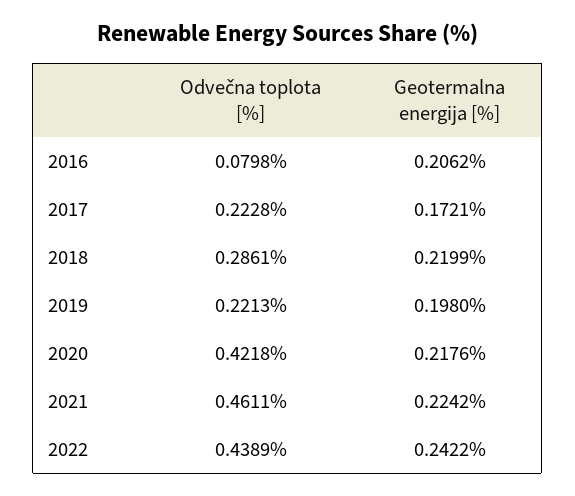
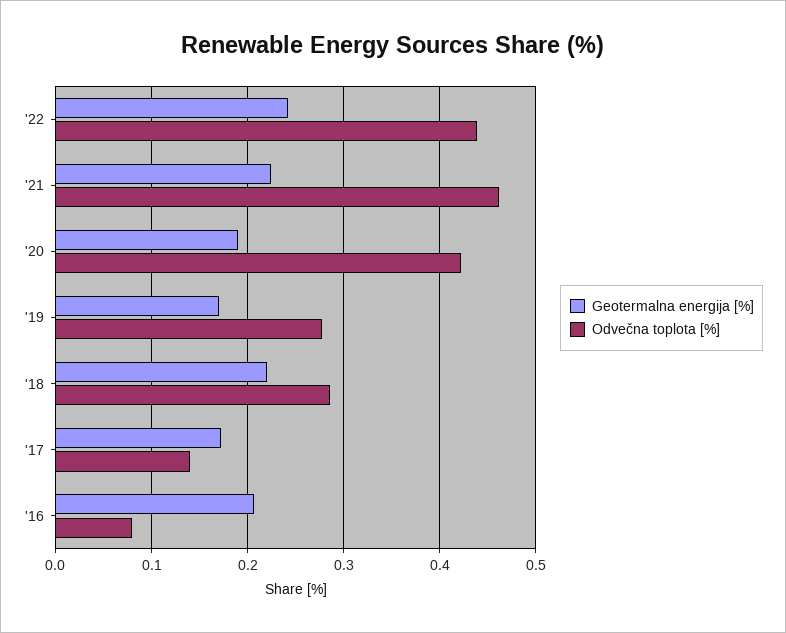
Odvečna toplota [%], 2017: 0.2228 -> 0.14
Odvečna toplota [%], 2019: 0.2213 -> 0.28
Geotermalna energija [%], 2019: 0.198 -> 0.17
Geotermalna energija [%], 2020: 0.2176 -> 0.19

